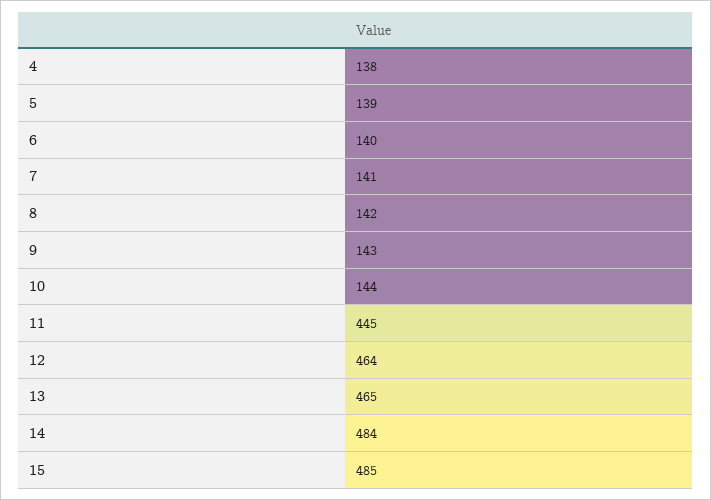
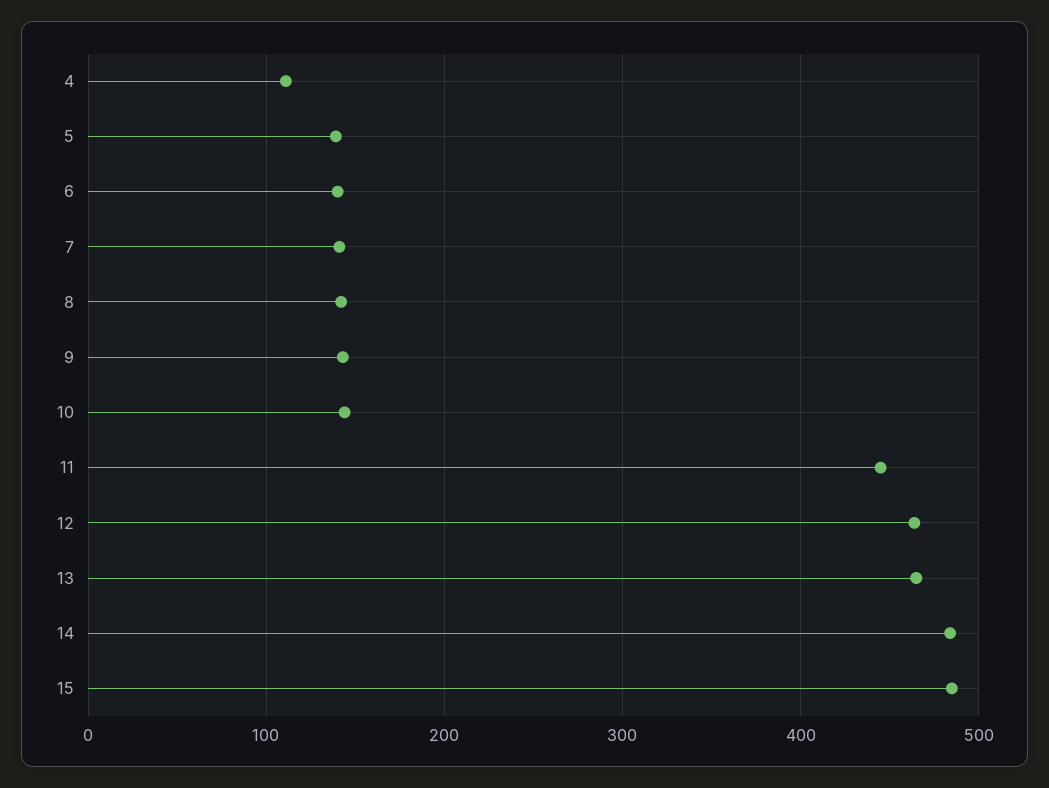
4: 138 -> 110

